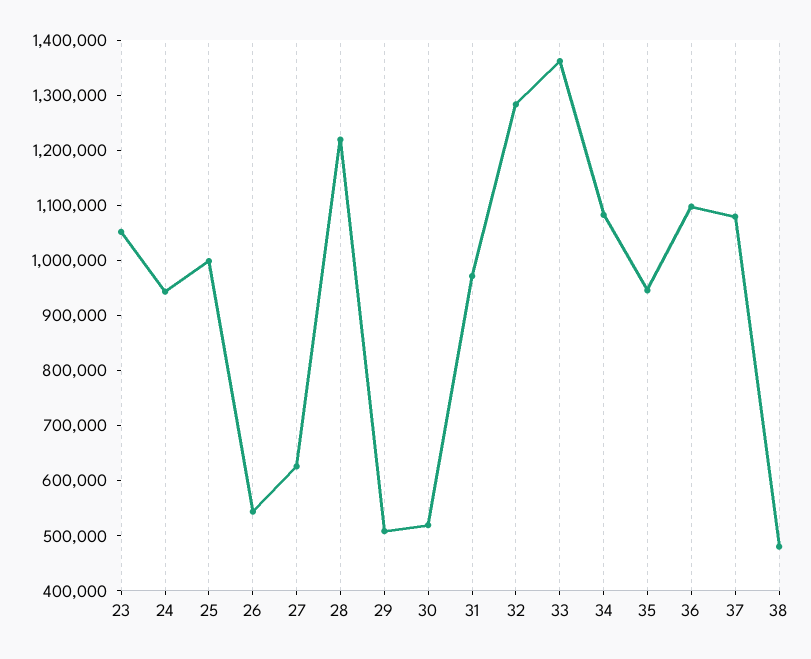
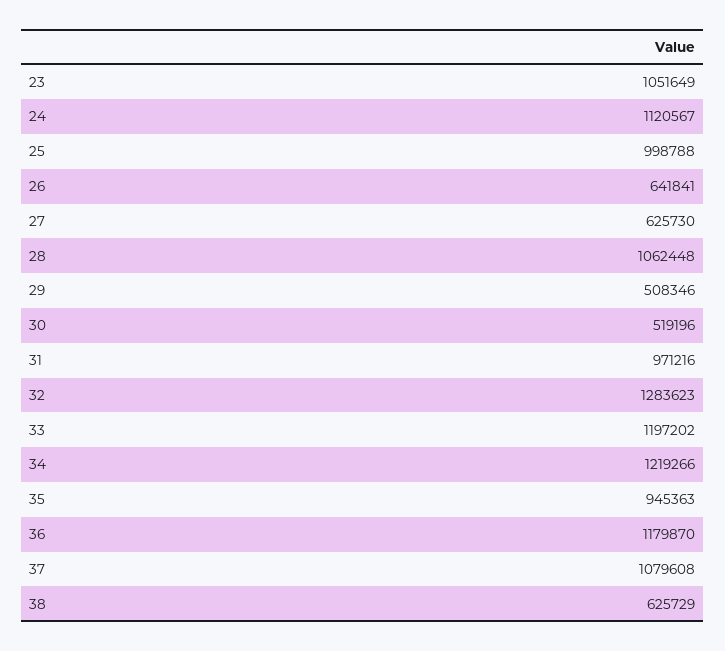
24: 940000 -> 1120567
26: 540000 -> 641841
28: 1220000 -> 1062448
33: 1360000 -> 1197202
34: 1080000 -> 1219266
36: 1100000 -> 1179870
38: 480000 -> 625729

